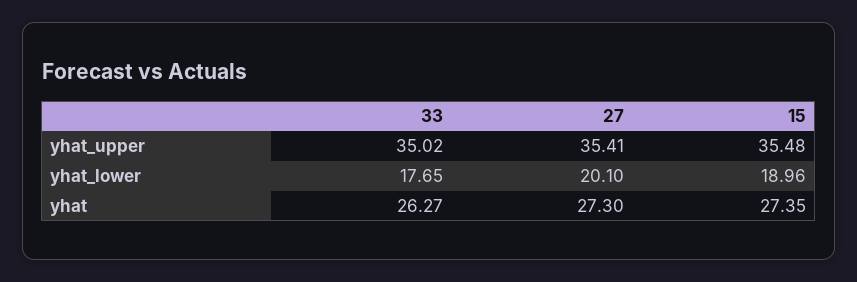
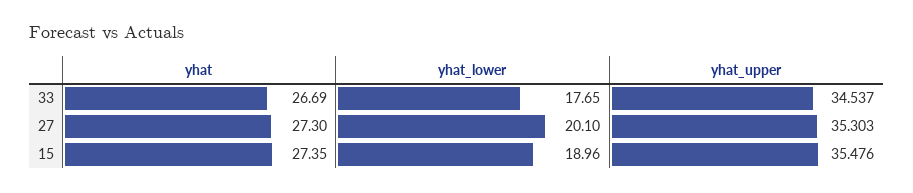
33, yhat_upper: 35.02 -> 34.537
27, yhat_upper: 35.41 -> 35.303
33, yhat: 26.27 -> 26.69

